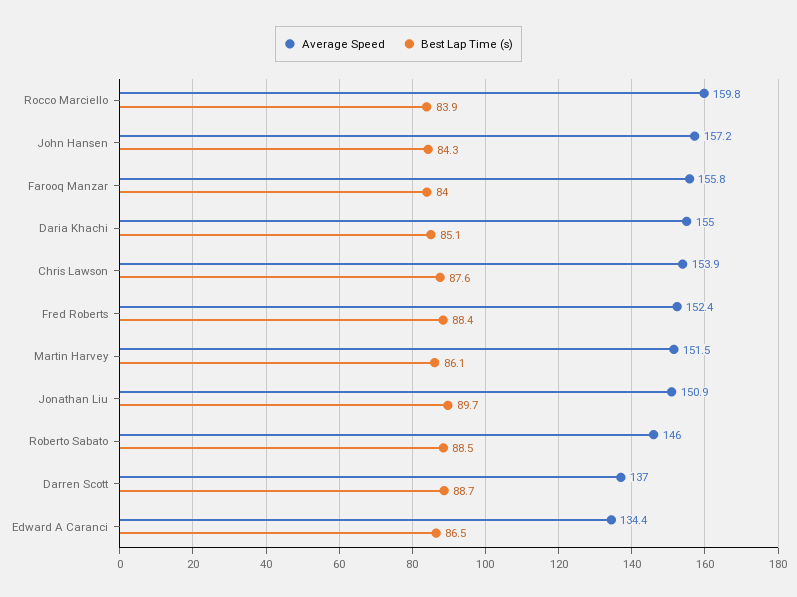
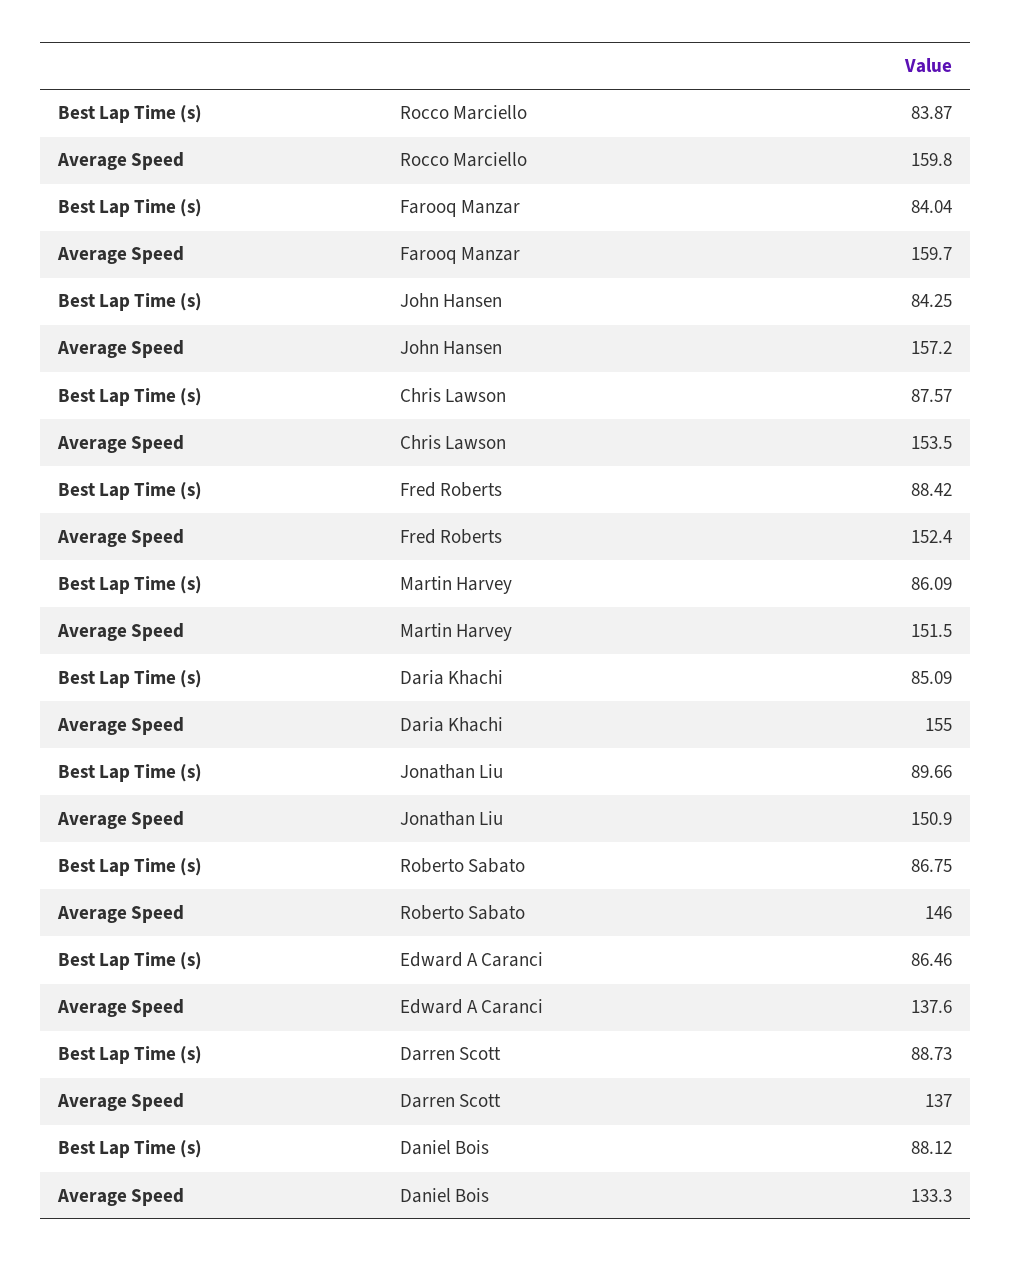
Average Speed, Farooq Manzar: 155.8 -> 159.7
Average Speed, Chris Lawson: 153.9 -> 153.5
Best Lap Time (s), Roberto Sabato: 88.5 -> 86.75
Average Speed, Edward A Caranci: 134.4 -> 137.6
Best Lap Time (s), Daniel Bois: none -> 88.12
Average Speed, Daniel Bois: none -> 133.3

